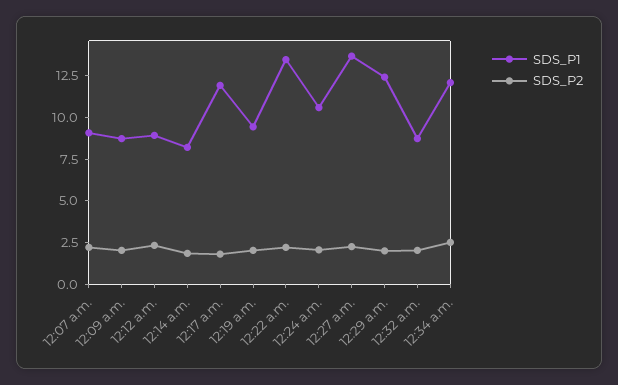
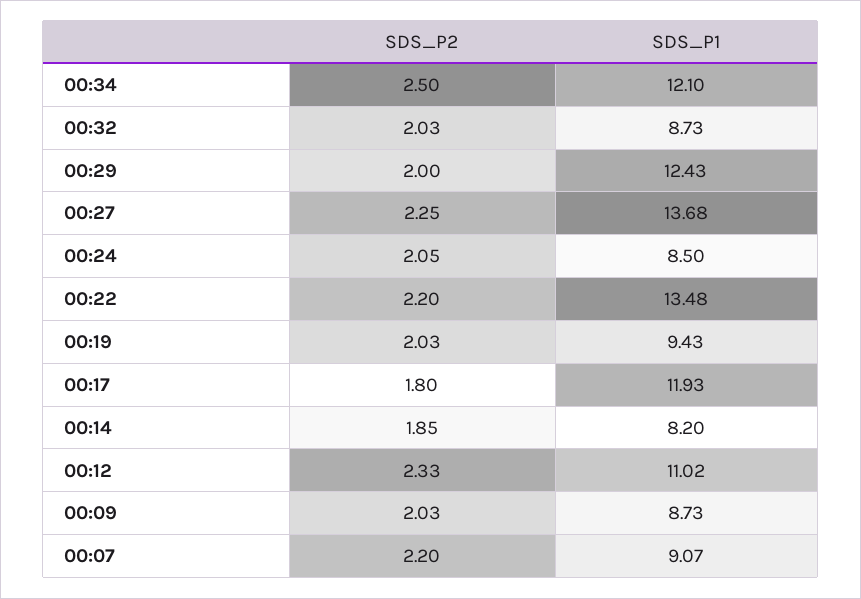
SDS_P1, 12:12 a.m.: 9 -> 11.02
SDS_P1, 12:24 a.m.: 10.5 -> 8.5

